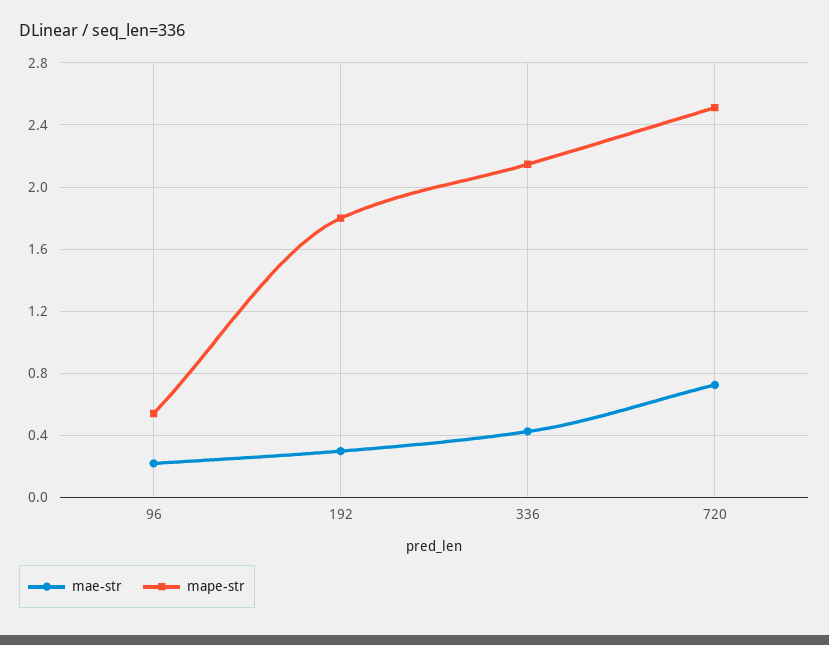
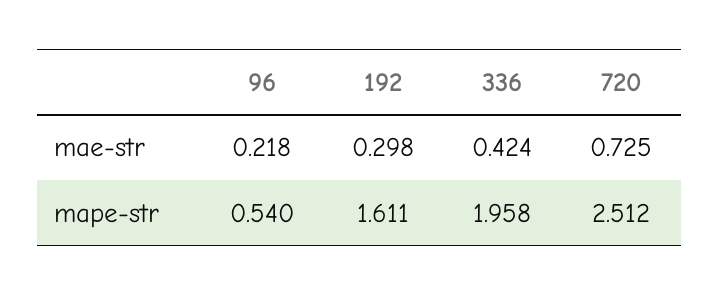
mape-str, 192: 1.8 -> 1.611
mape-str, 336: 2.15 -> 1.958

